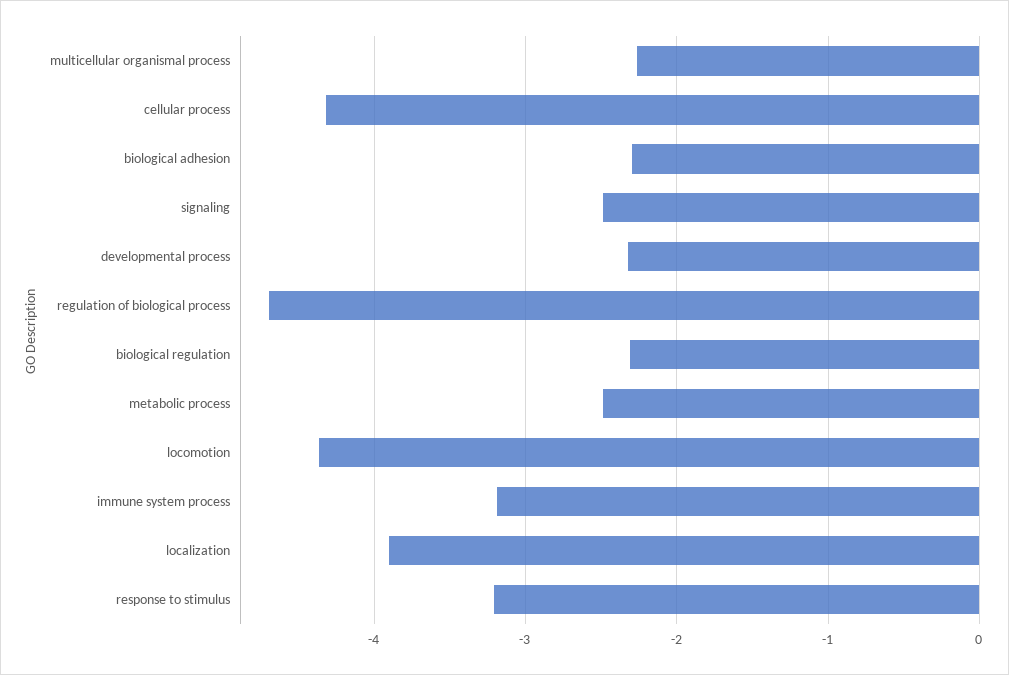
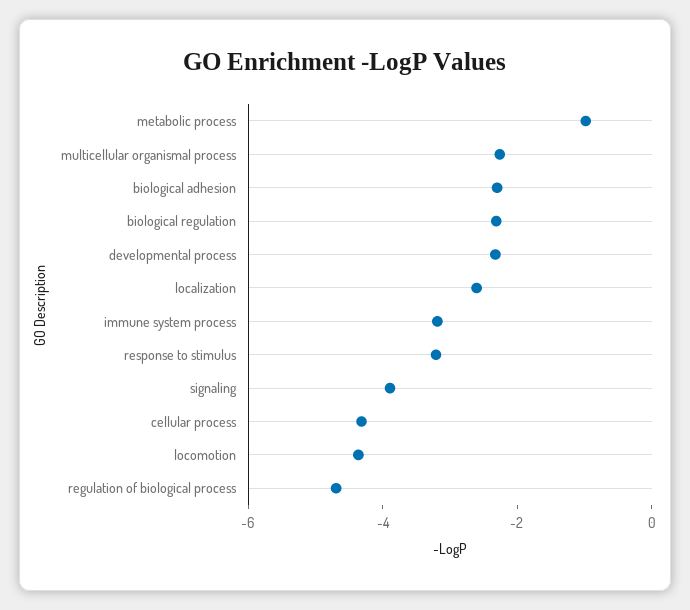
signaling: -2.5 -> -4
metabolic process: -2.5 -> -1
localization: -3.9 -> -2.5

